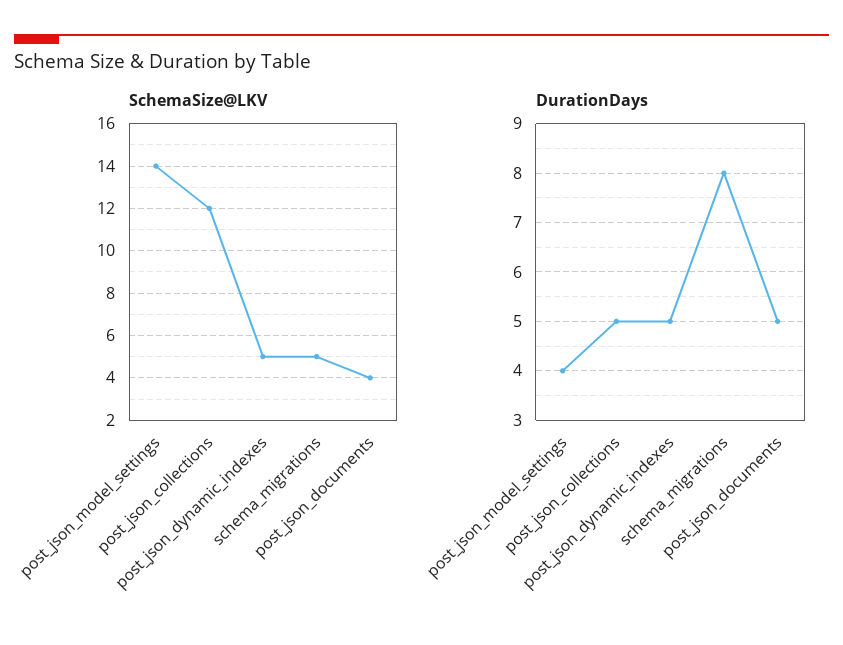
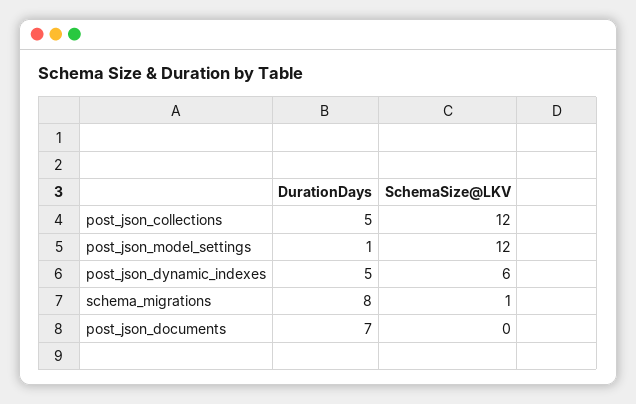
SchemaSize@LKV, post_json_model_settings: 14 -> 12
SchemaSize@LKV, post_json_dynamic_indexes: 5 -> 6
SchemaSize@LKV, schema_migrations: 5 -> 1
SchemaSize@LKV, post_json_documents: 4 -> 0
DurationDays, post_json_model_settings: 4 -> 1
DurationDays, post_json_documents: 5 -> 7

